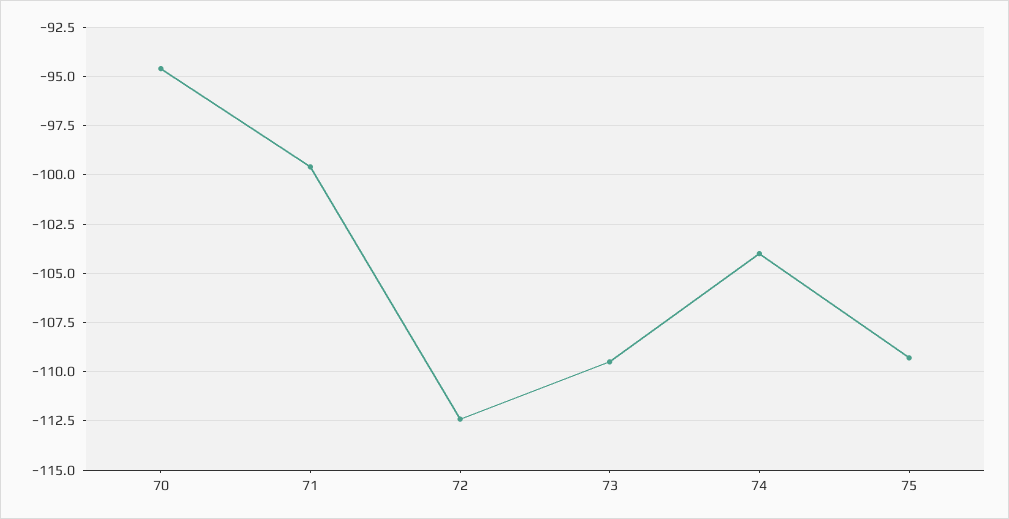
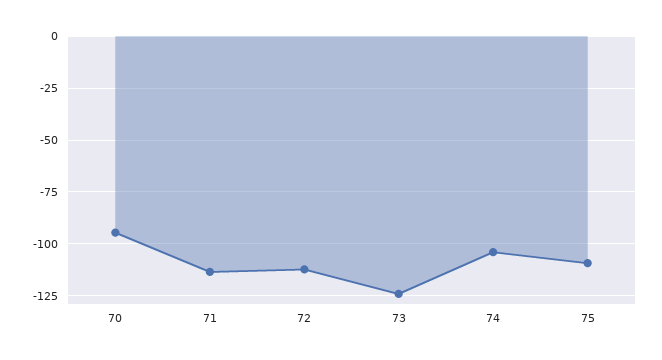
71: -99.5 -> -115
73: -109.5 -> -125

